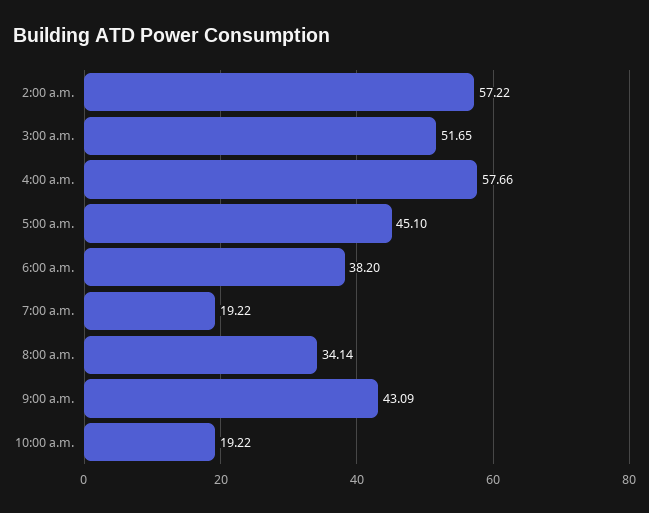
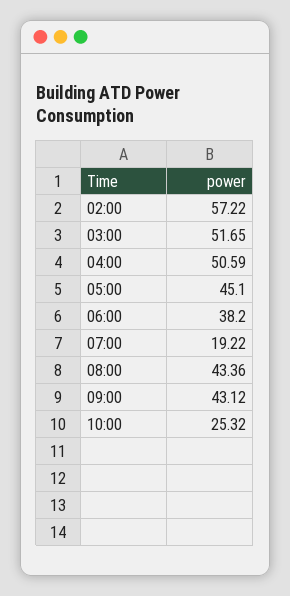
4:00 a.m.: 57.66 -> 50.59
8:00 a.m.: 34.14 -> 43.36
9:00 a.m.: 43.09 -> 43.12
10:00 a.m.: 19.22 -> 25.32

